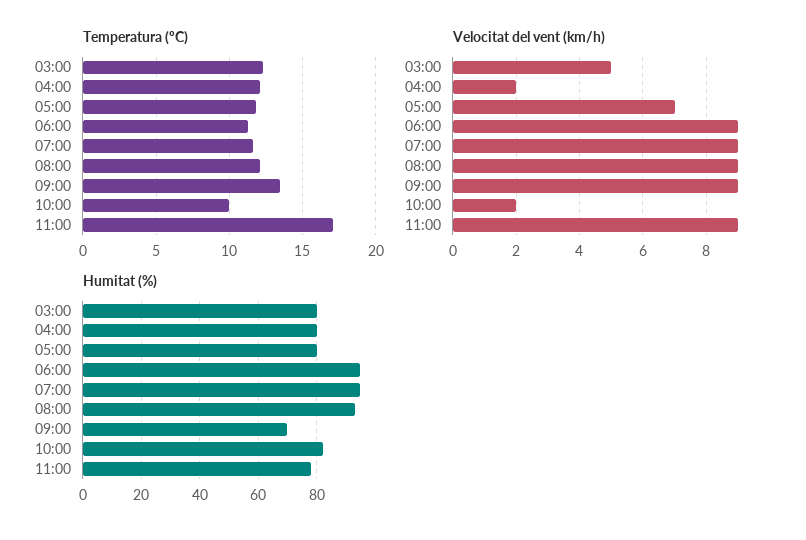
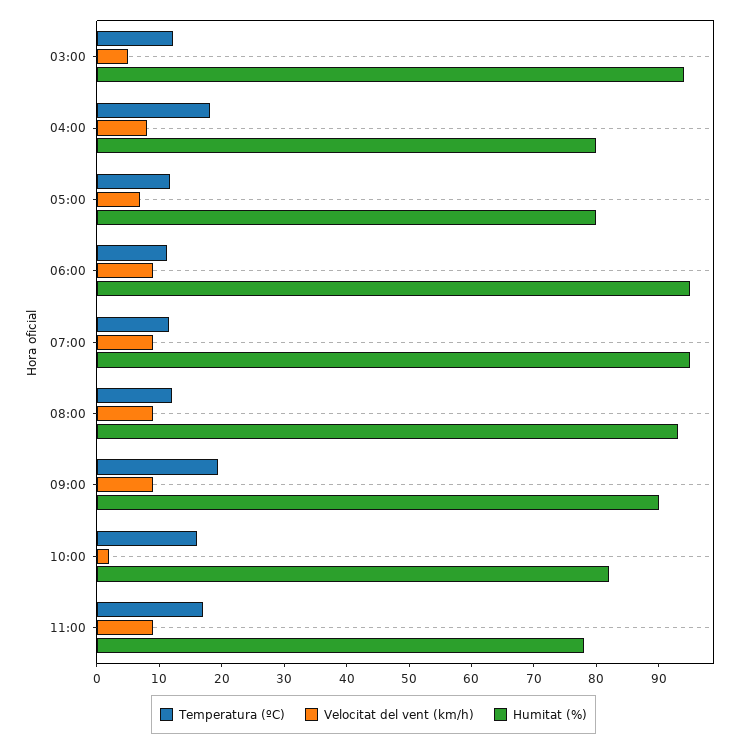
Temperatura (ºC), 04:00: 12 -> 18
Temperatura (ºC), 09:00: 13.5 -> 20
Temperatura (ºC), 10:00: 10 -> 16
Velocitat del vent (km/h), 04:00: 2 -> 8
Humitat (%), 03:00: 80 -> 94
Humitat (%), 09:00: 70 -> 90

